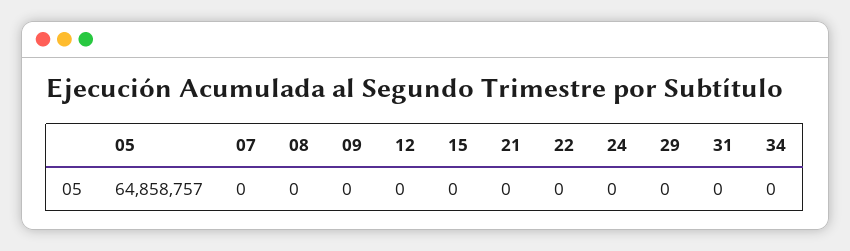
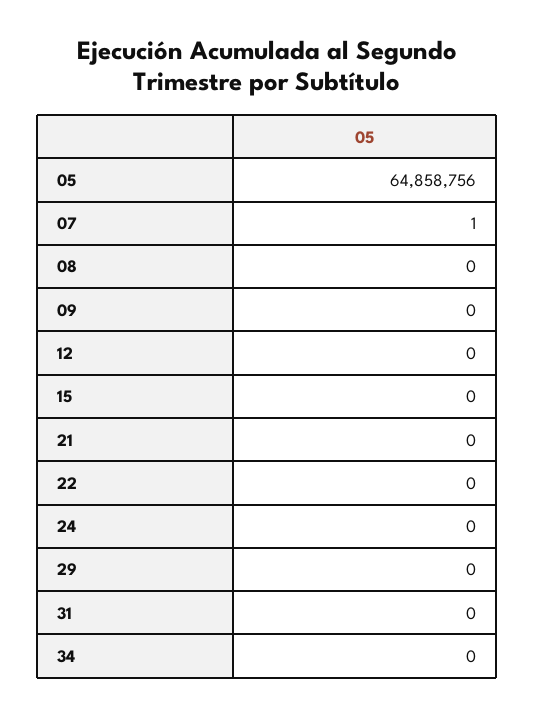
05: 64858757 -> 64858756
07: 0 -> 1

